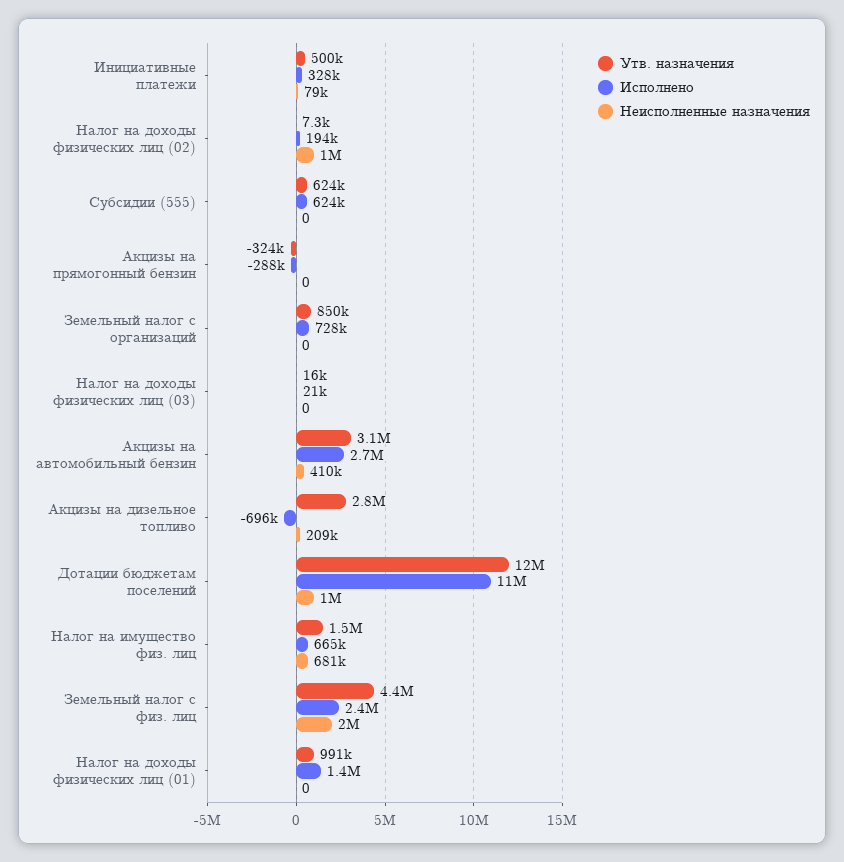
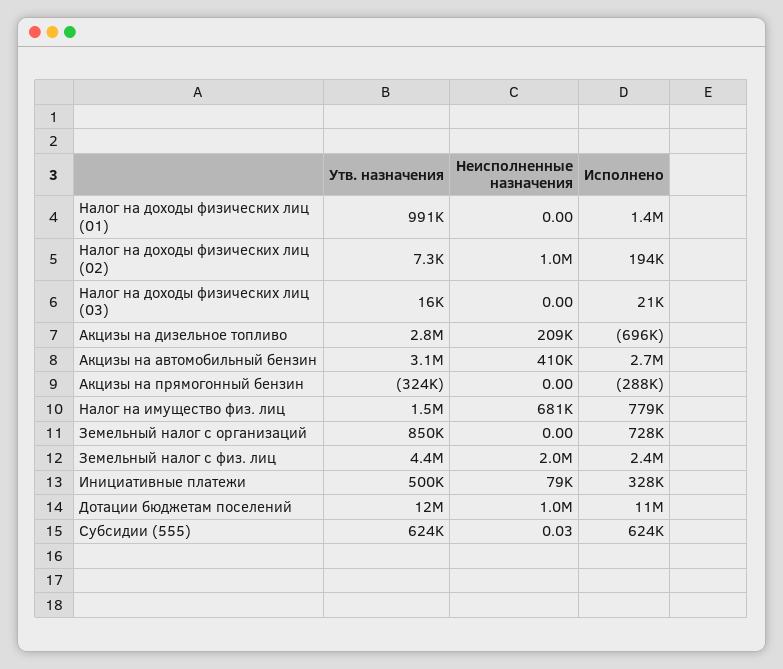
Неисполненные назначения, Субсидии (555): 0 -> 0.03
Исполнено, Налог на имущество физ. лиц: 665000 -> 779000

